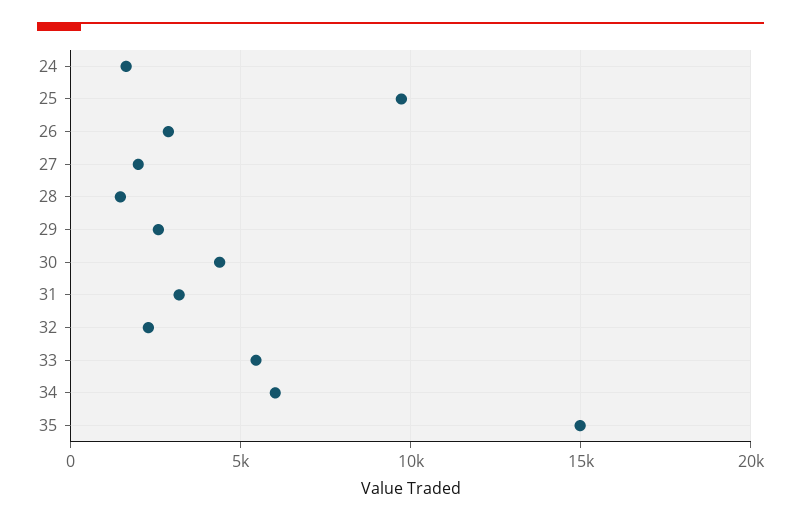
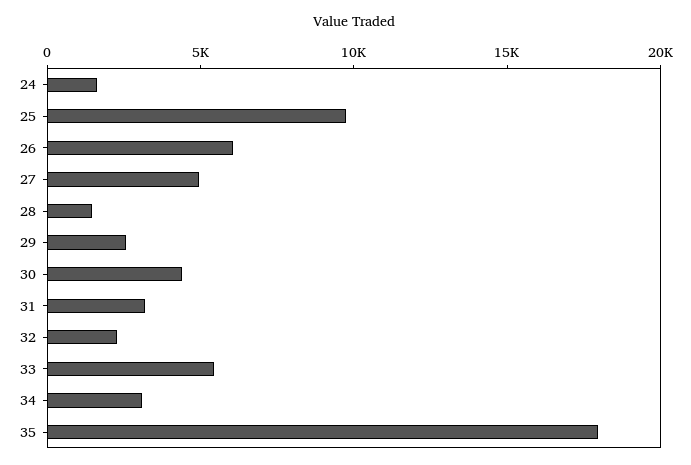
26: 3000 -> 6000
27: 2000 -> 5000
34: 6000 -> 3000
35: 15000 -> 18000

